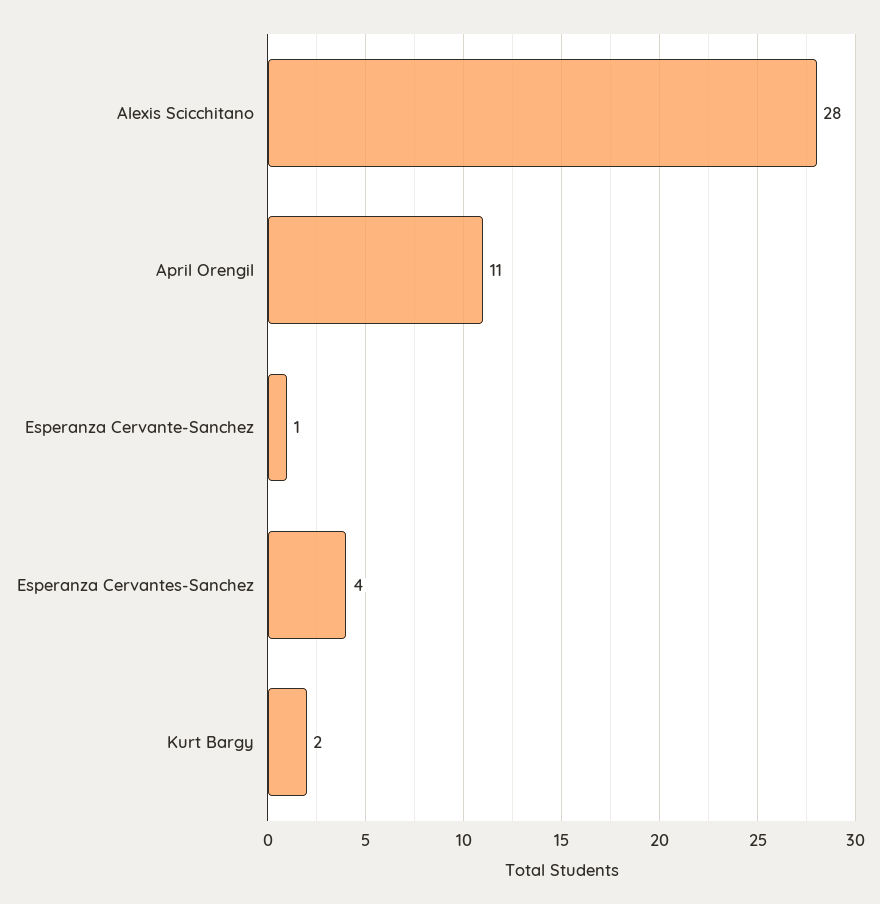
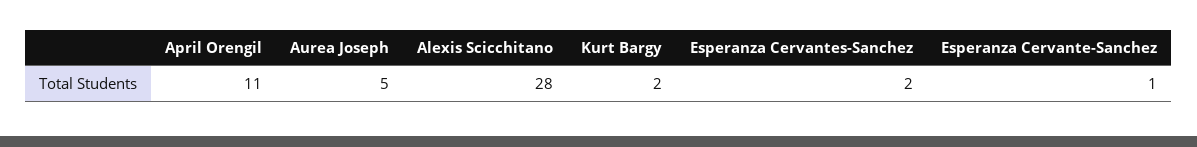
Esperanza Cervantes-Sanchez: 4 -> 2
Aurea Joseph: none -> 5

